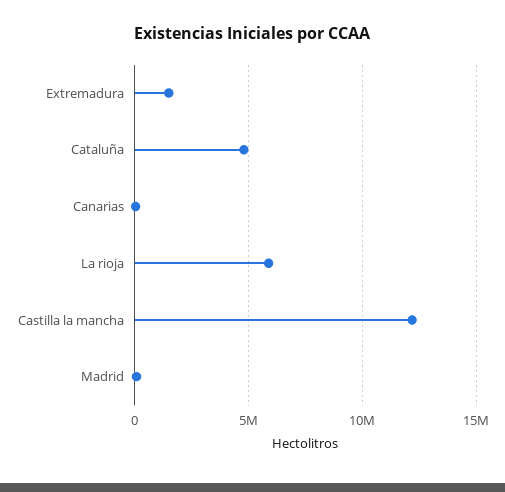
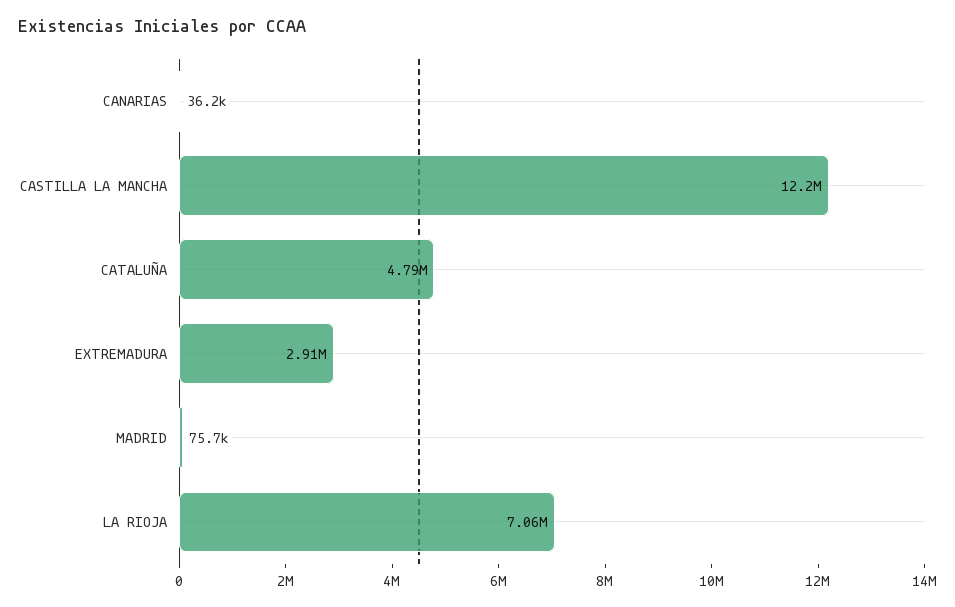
Extremadura: 1500000 -> 2910000
La rioja: 6000000 -> 7060000

